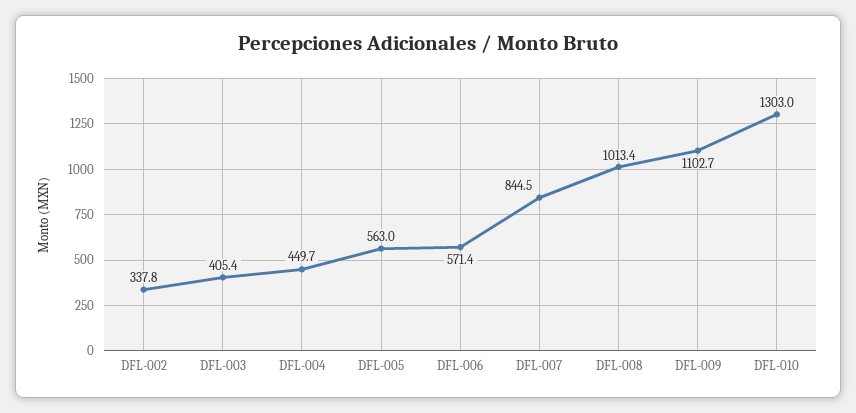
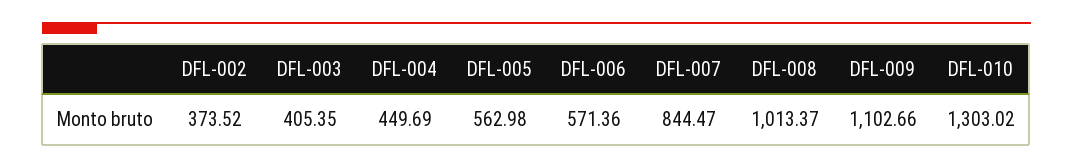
DFL-002: 337.8 -> 373.52

